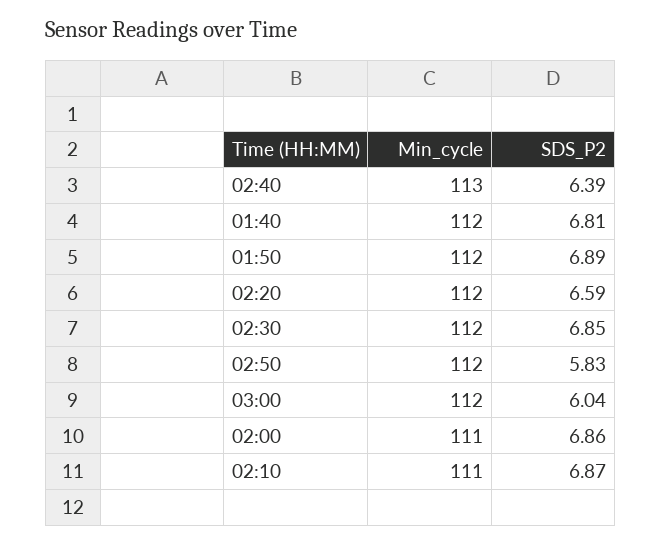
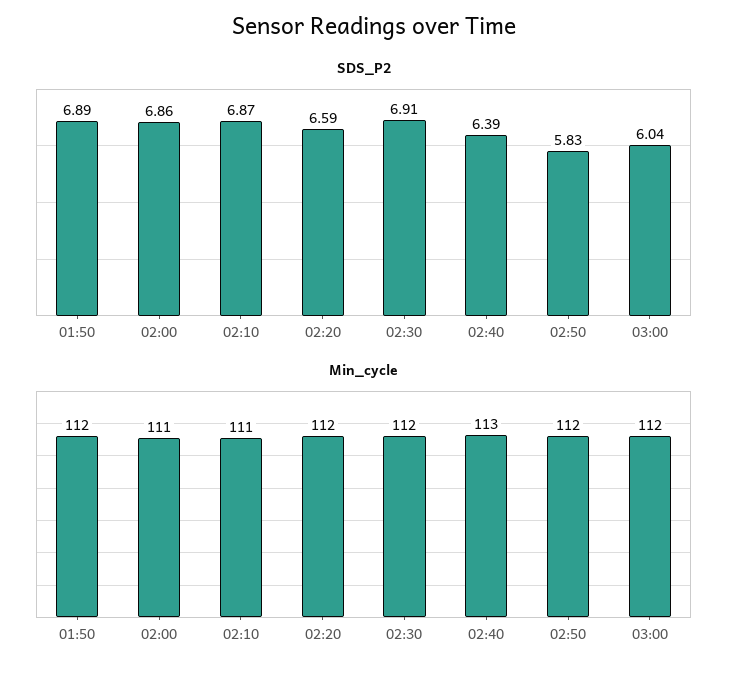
Min_cycle, 01:40: 112 -> none
SDS_P2, 01:40: 6.81 -> none
SDS_P2, 02:30: 6.85 -> 6.91

